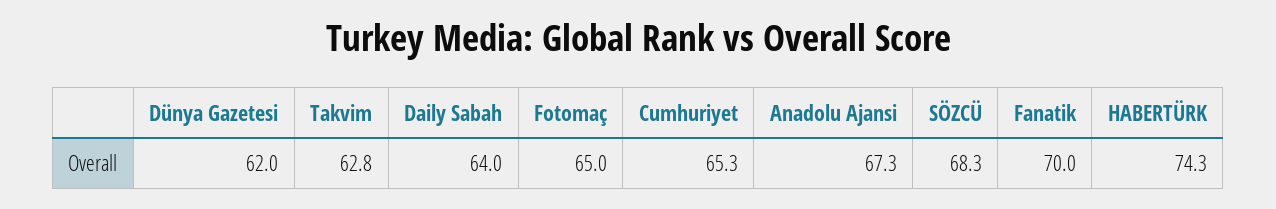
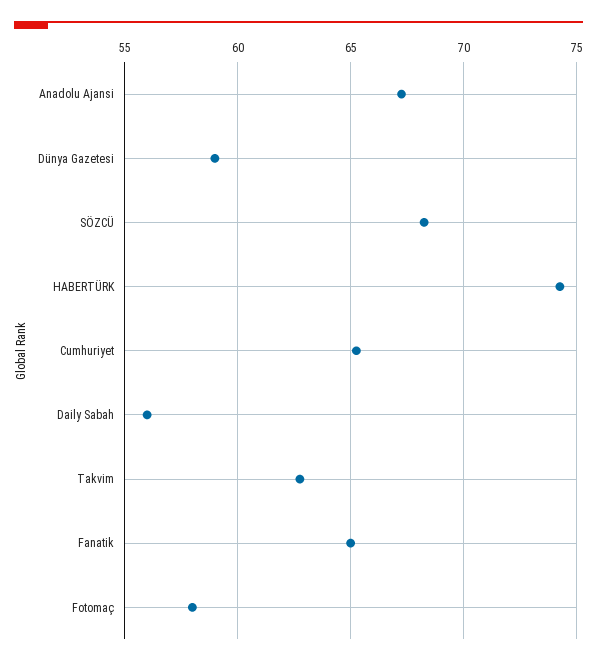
Dünya Gazetesi: 62 -> 59
Daily Sabah: 64 -> 56
Fotomaç: 65 -> 58
Fanatik: 70 -> 65

